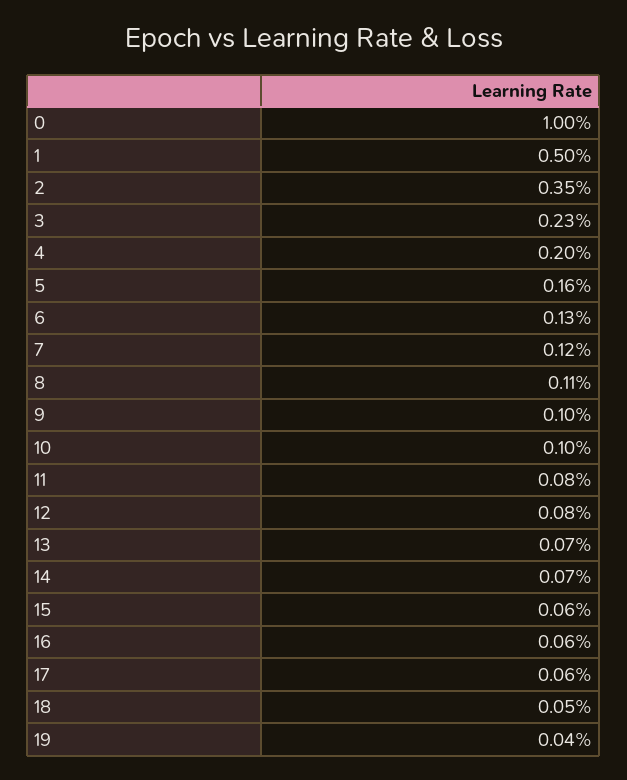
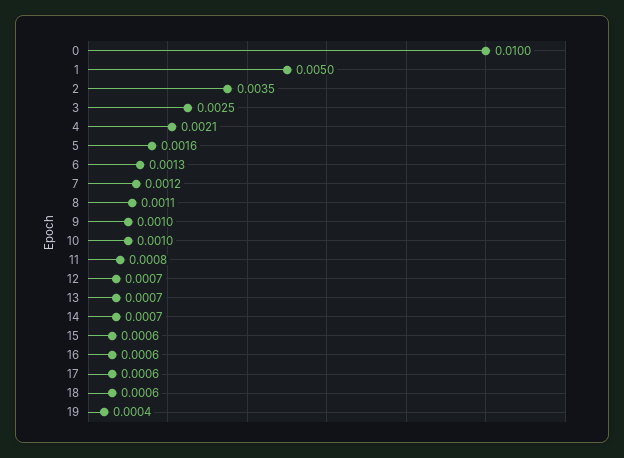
3: 0.0023 -> 0.0025
4: 0.002 -> 0.0021
12: 0.0008 -> 0.0007
18: 0.0005 -> 0.0006

